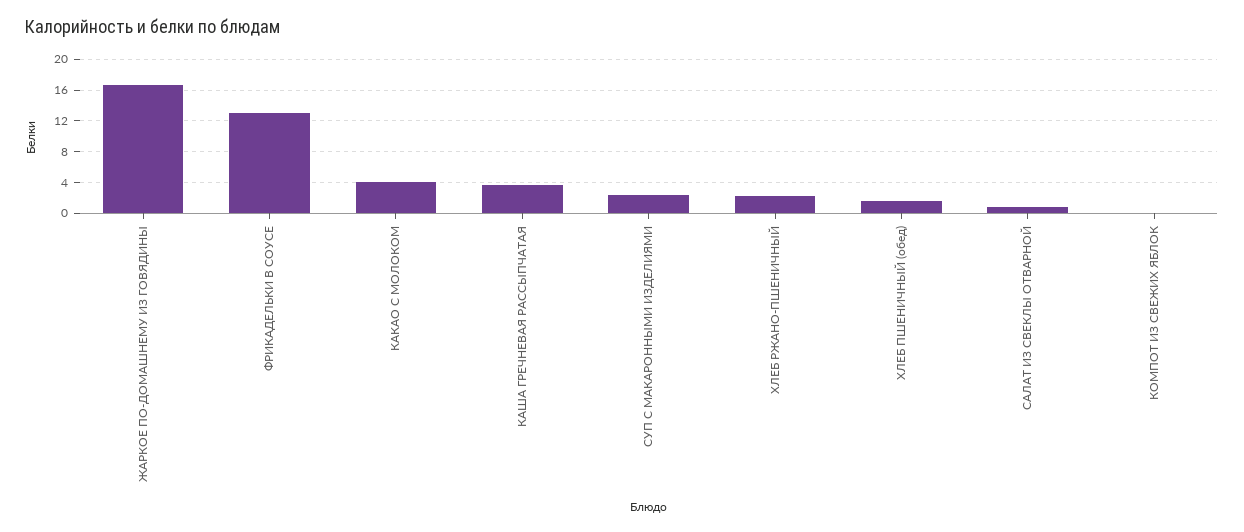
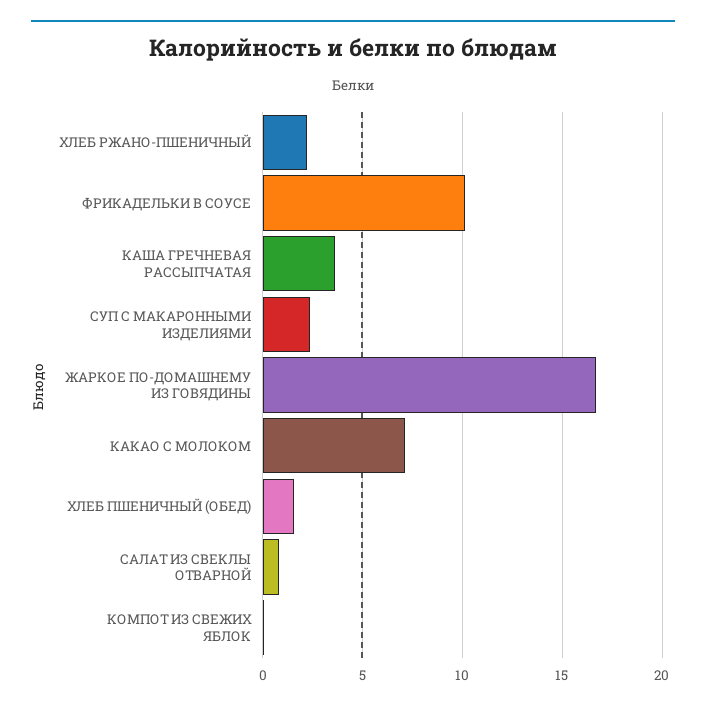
ФРИКАДЕЛЬКИ В СОУСЕ: 13 -> 10
КАКАО С МОЛОКОМ: 4 -> 7

